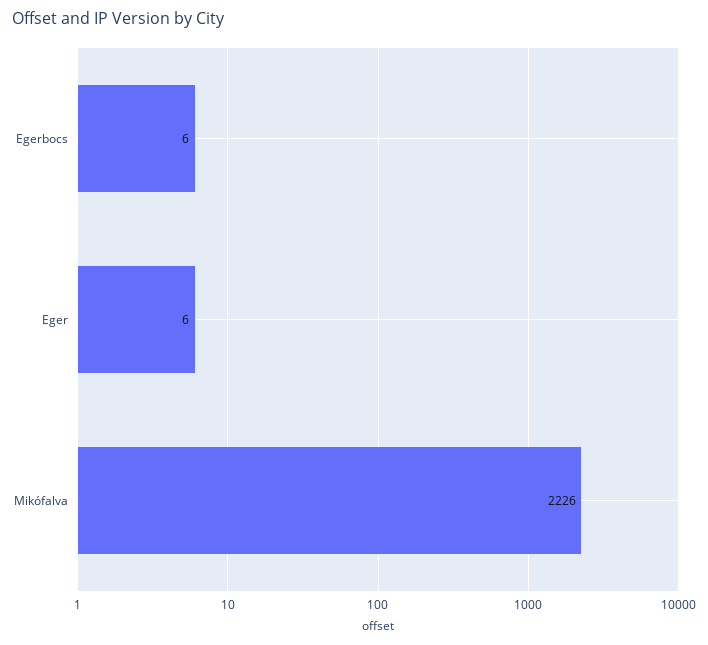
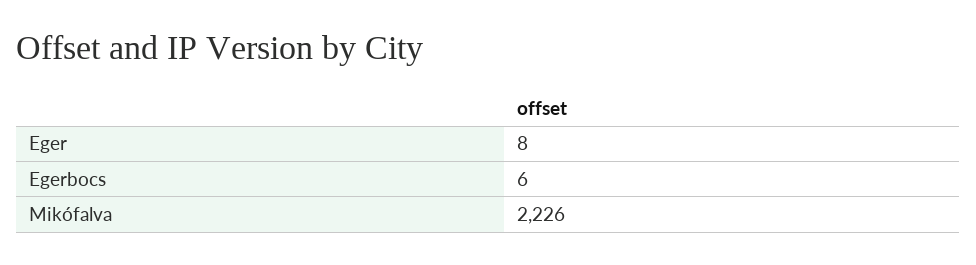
Eger: 6 -> 8

